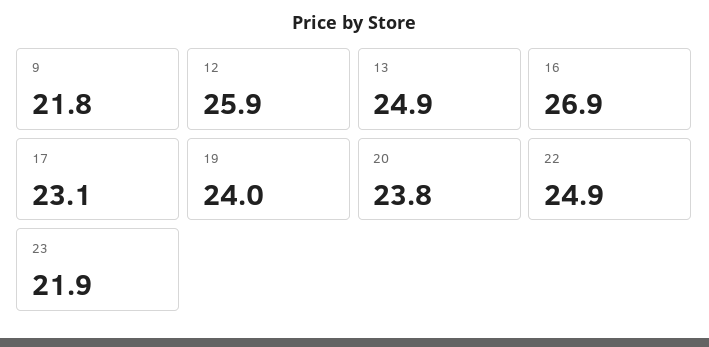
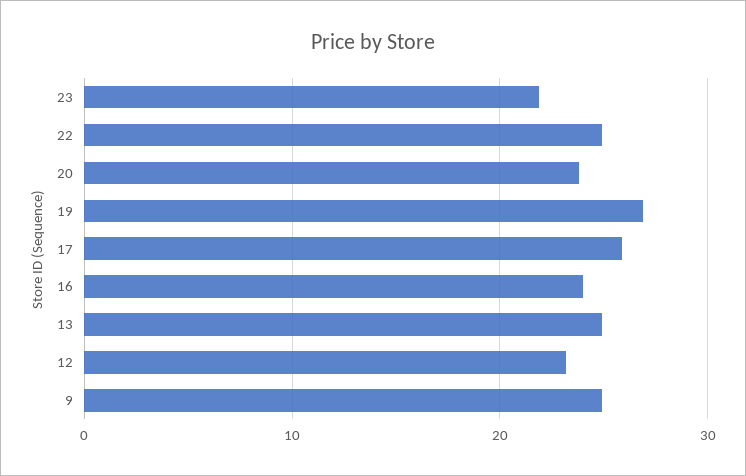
9: 21.8 -> 25
12: 25.9 -> 23
16: 26.9 -> 24
17: 23.1 -> 26
19: 24 -> 27

